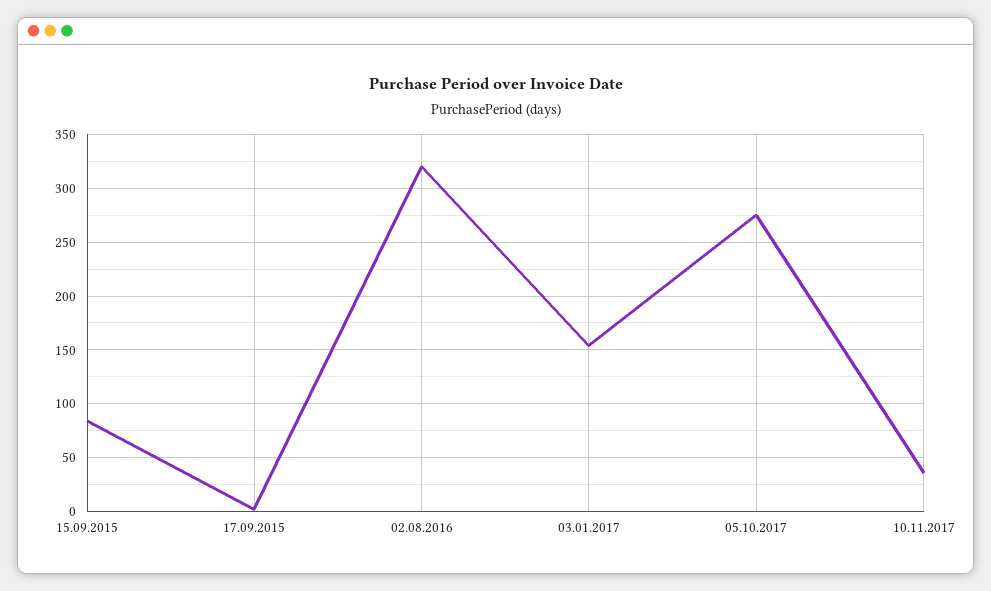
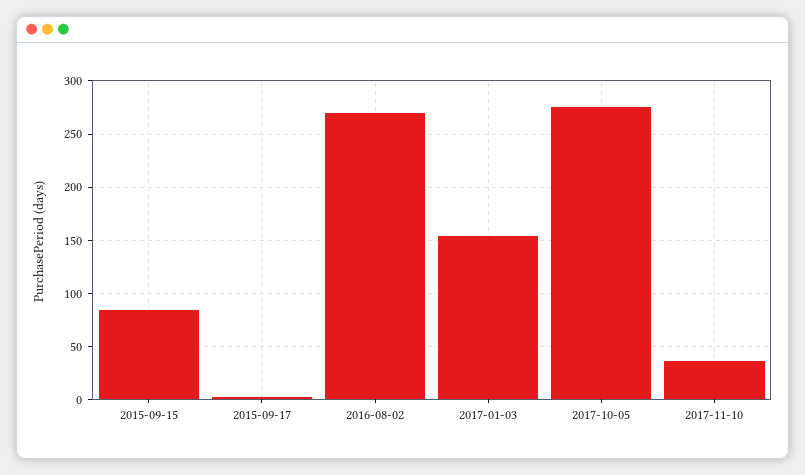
02.08.2016: 320 -> 270

